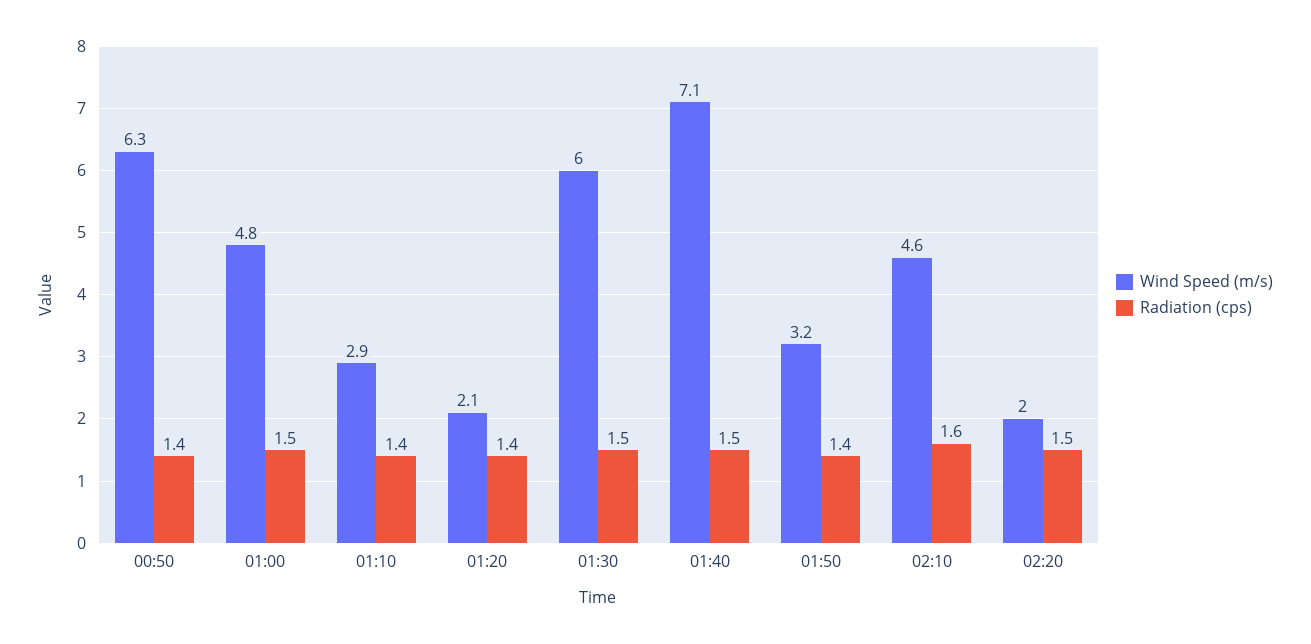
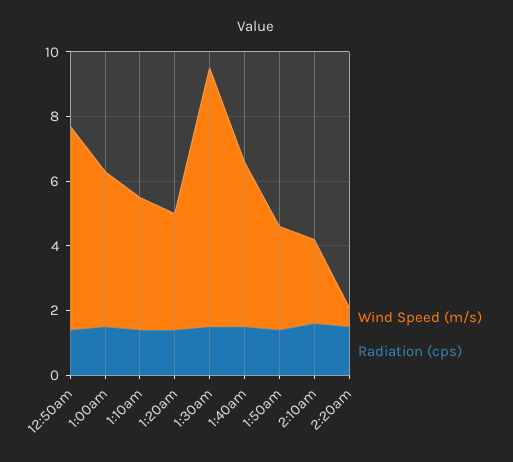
Wind Speed (m/s), 01:10: 2.9 -> 4
Wind Speed (m/s), 01:20: 2.1 -> 3.5
Wind Speed (m/s), 01:30: 6 -> 8
Wind Speed (m/s), 01:40: 7.1 -> 5
Wind Speed (m/s), 02:10: 4.6 -> 2.5
Wind Speed (m/s), 02:20: 2 -> 0.5

